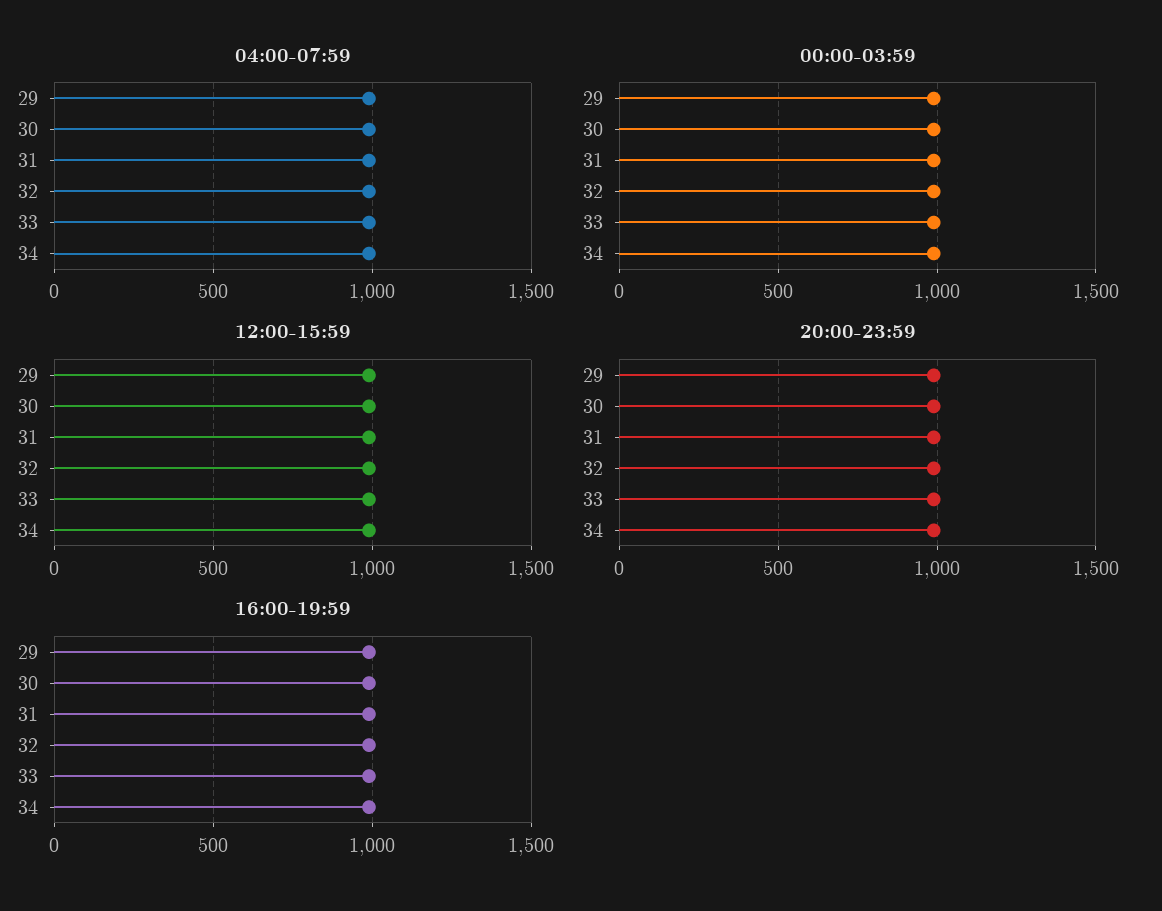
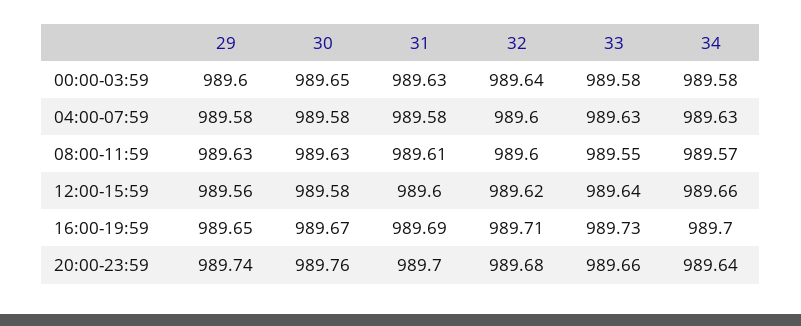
08:00-11:59, 29: none -> 989.63
08:00-11:59, 30: none -> 989.63
08:00-11:59, 31: none -> 989.61
08:00-11:59, 32: none -> 989.6
08:00-11:59, 33: none -> 989.55
08:00-11:59, 34: none -> 989.57

